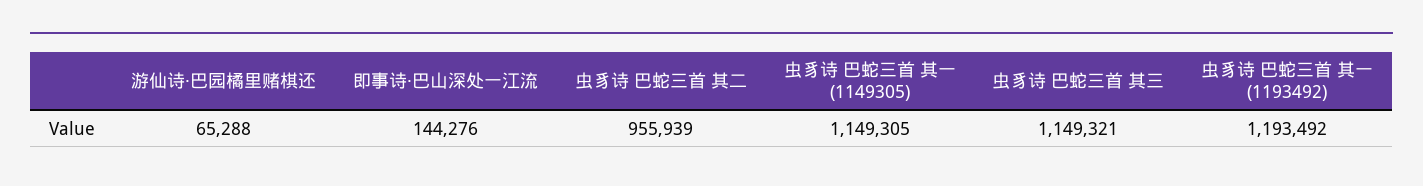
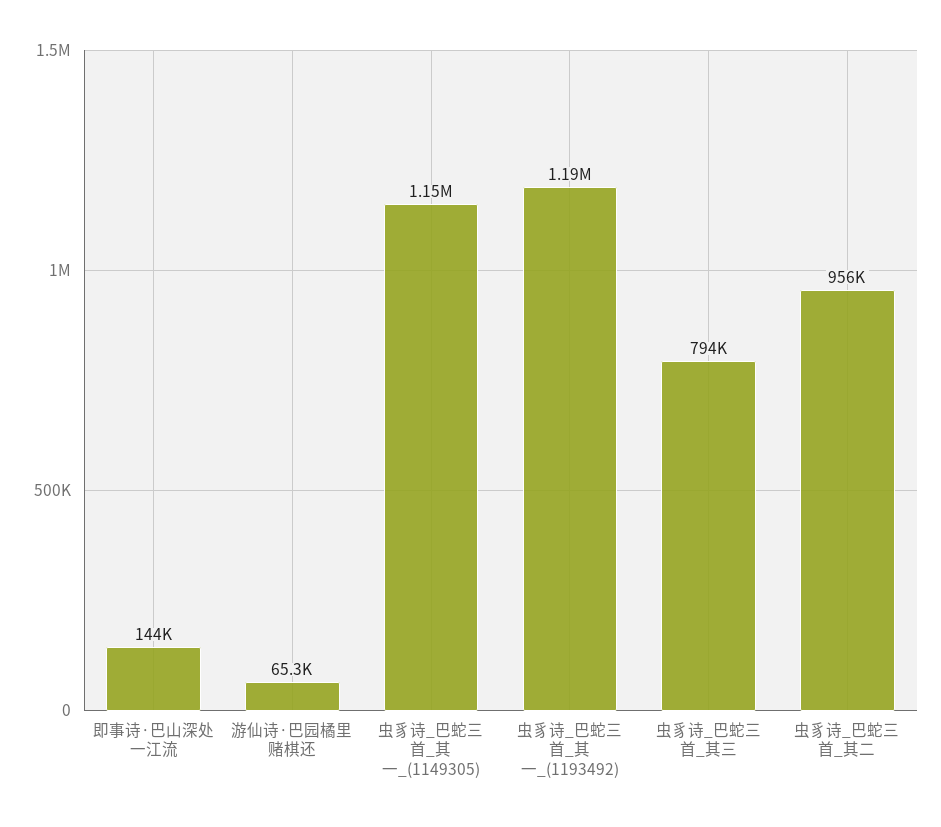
虫豸诗 巴蛇三首 其三: 1149321 -> 794000

